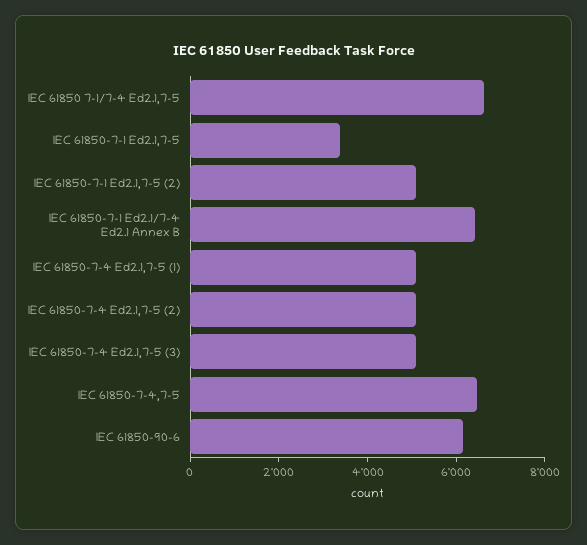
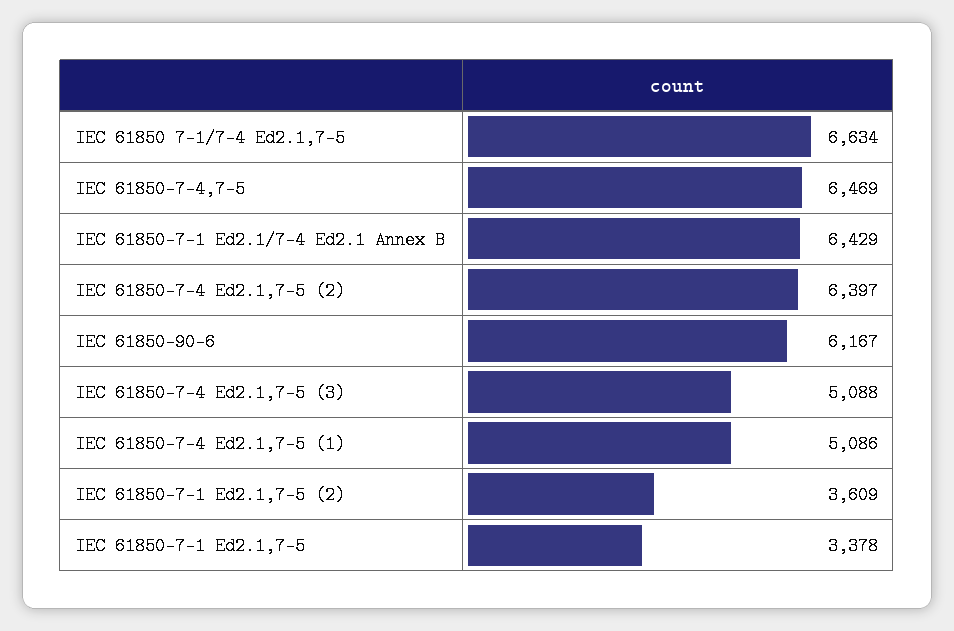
IEC 61850-7-1 Ed2.1,7-5 (2): 5000 -> 3609
IEC 61850-7-4 Ed2.1,7-5 (2): 5000 -> 6397

